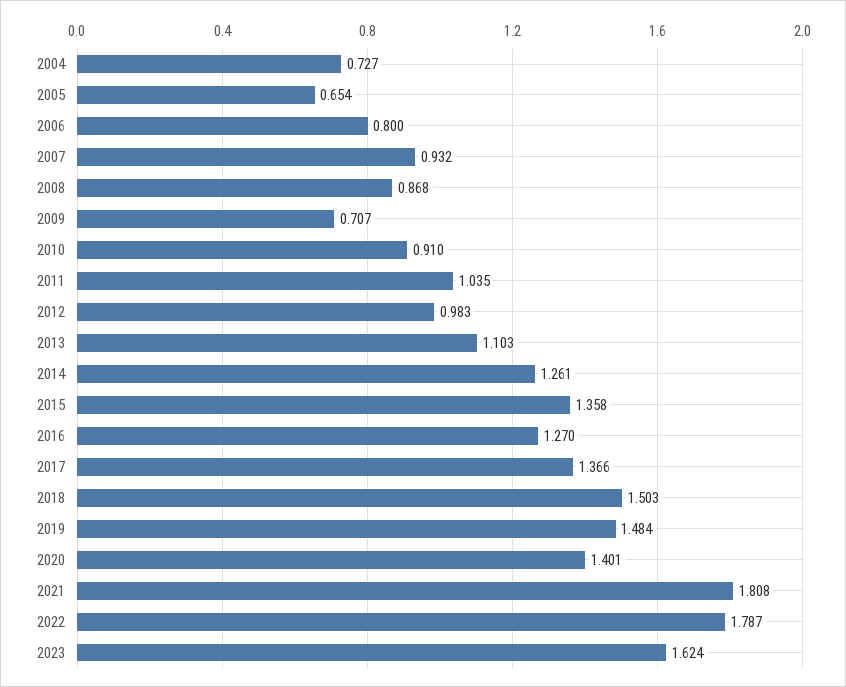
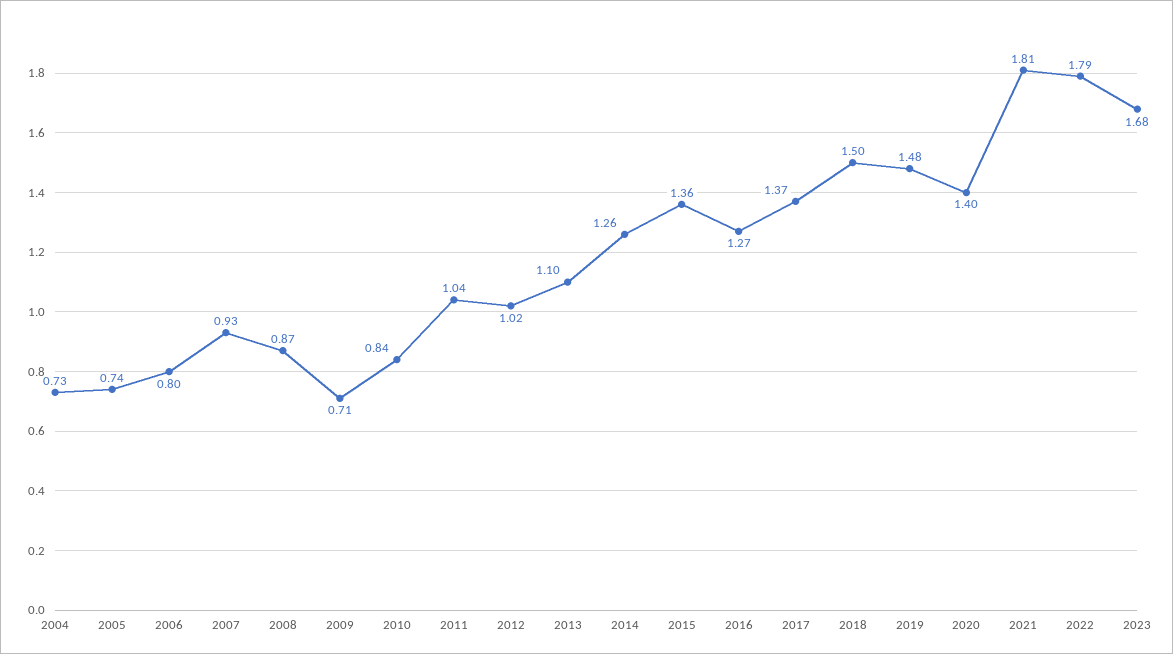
2005: 0.654 -> 0.74
2010: 0.91 -> 0.84
2012: 0.983 -> 1.02
2023: 1.624 -> 1.68

